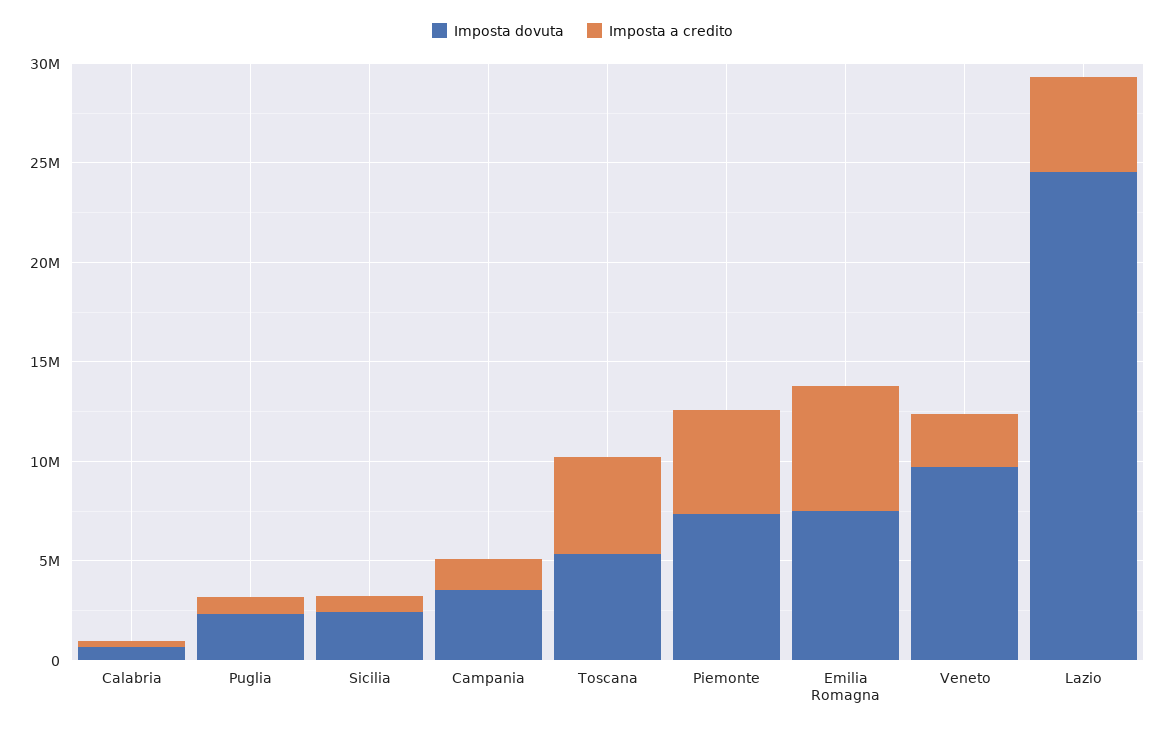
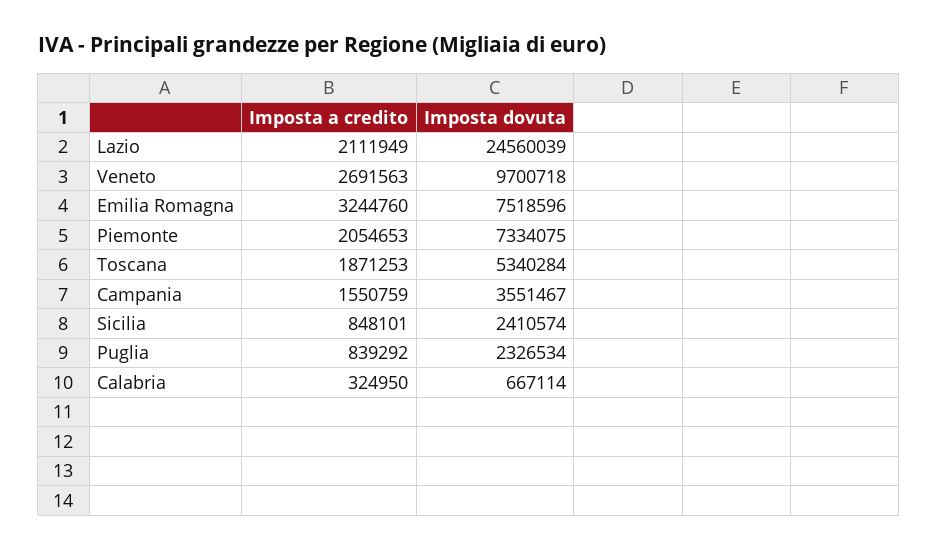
Imposta a credito, Toscana: 5000000 -> 1871253
Imposta a credito, Piemonte: 5000000 -> 2054653
Imposta a credito, Emilia Romagna: 6000000 -> 3244760
Imposta a credito, Lazio: 5000000 -> 2111949

